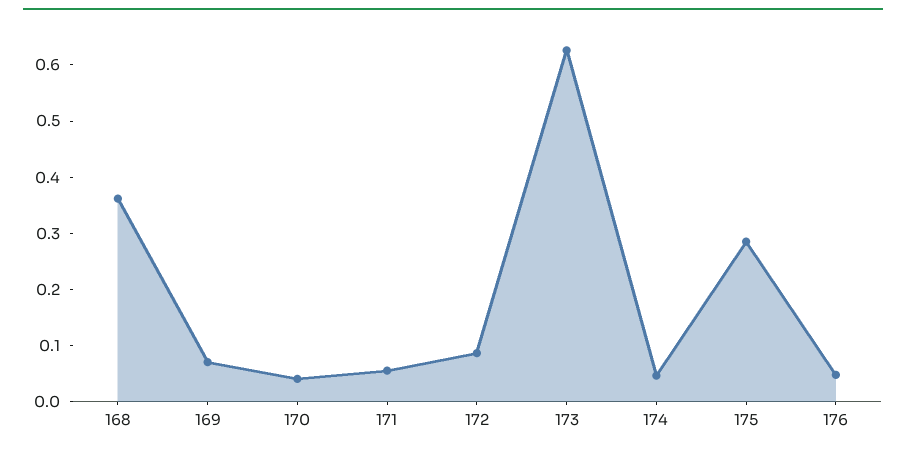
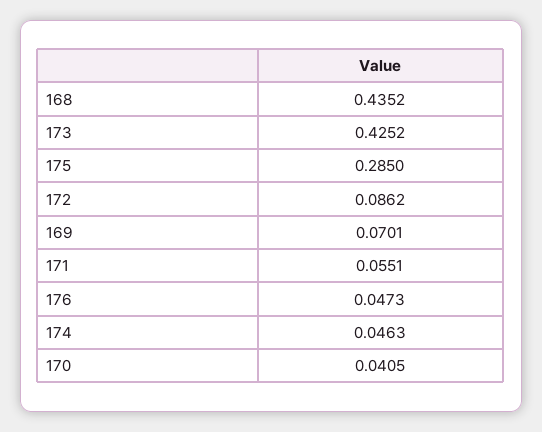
168: 0.36 -> 0.4352
173: 0.62 -> 0.4252

